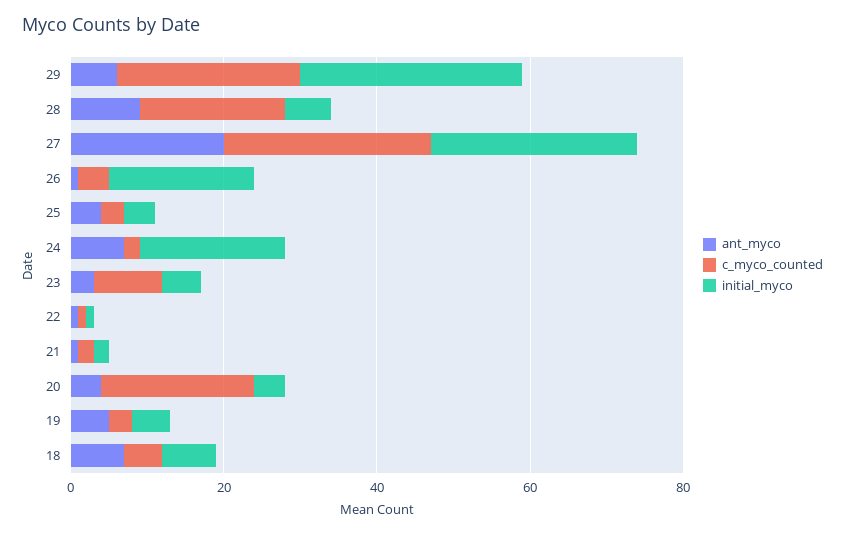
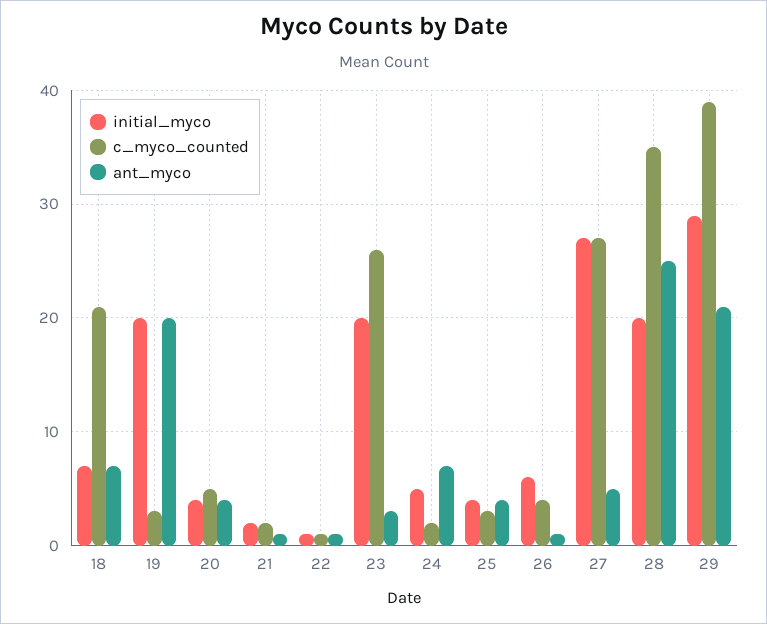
ant_myco, 29: 5 -> 21
c_myco_counted, 29: 25 -> 39
ant_myco, 28: 10 -> 25
c_myco_counted, 28: 20 -> 35
initial_myco, 28: 5 -> 20
ant_myco, 27: 20 -> 5
initial_myco, 26: 20 -> 6
initial_myco, 24: 20 -> 5
c_myco_counted, 23: 10 -> 26
initial_myco, 23: 5 -> 20
c_myco_counted, 20: 20 -> 5
ant_myco, 19: 5 -> 20
initial_myco, 19: 5 -> 20
c_myco_counted, 18: 5 -> 21

